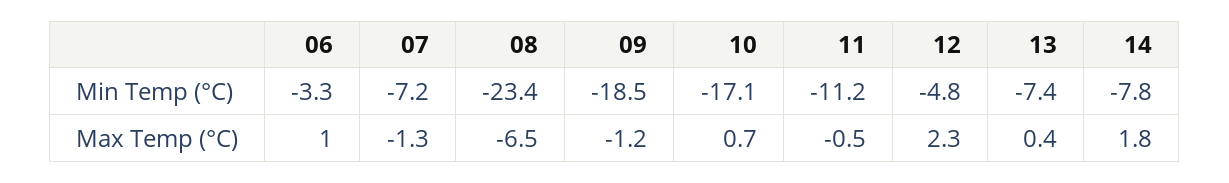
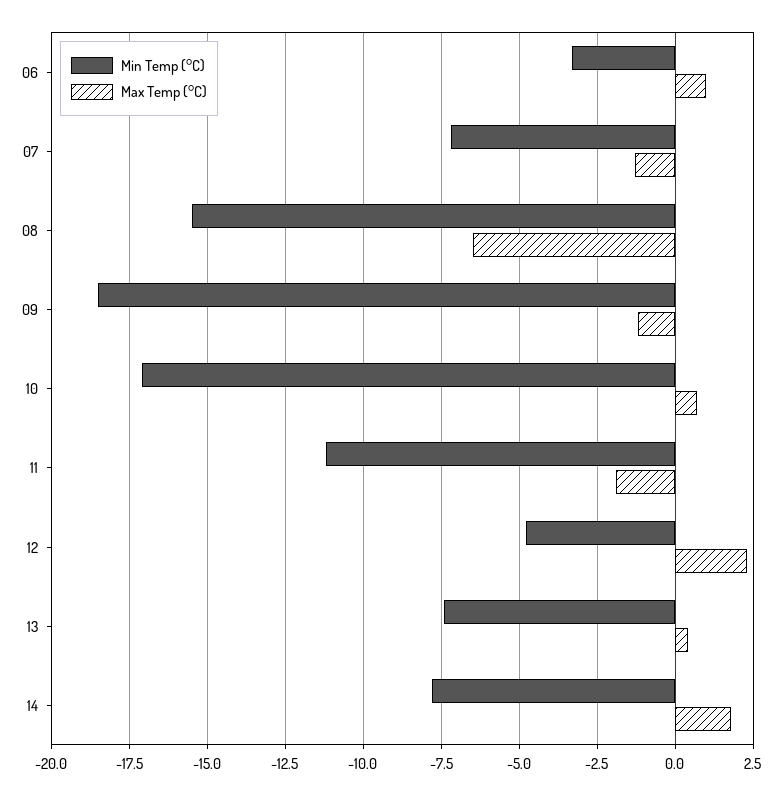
Min Temp (°C), 08: -23.4 -> -15.5
Max Temp (°C), 11: -0.5 -> -2

